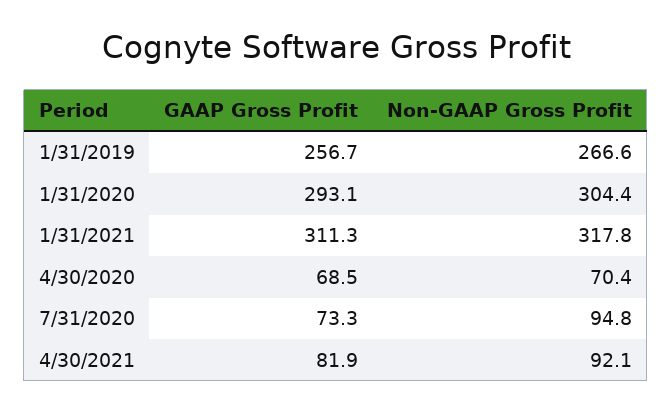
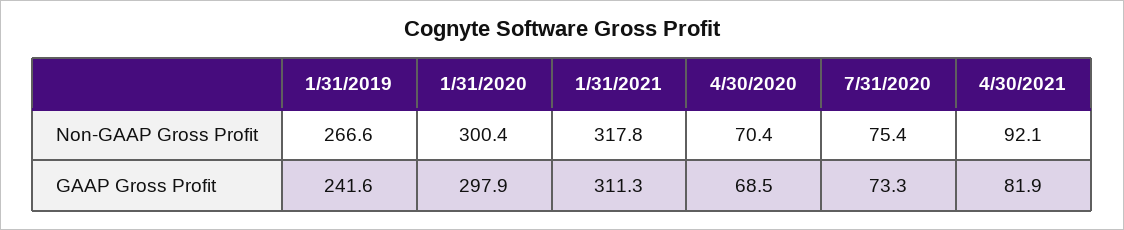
GAAP Gross Profit, 1/31/2019: 256.7 -> 241.6
GAAP Gross Profit, 1/31/2020: 293.1 -> 297.9
Non-GAAP Gross Profit, 1/31/2020: 304.4 -> 300.4
Non-GAAP Gross Profit, 7/31/2020: 94.8 -> 75.4

